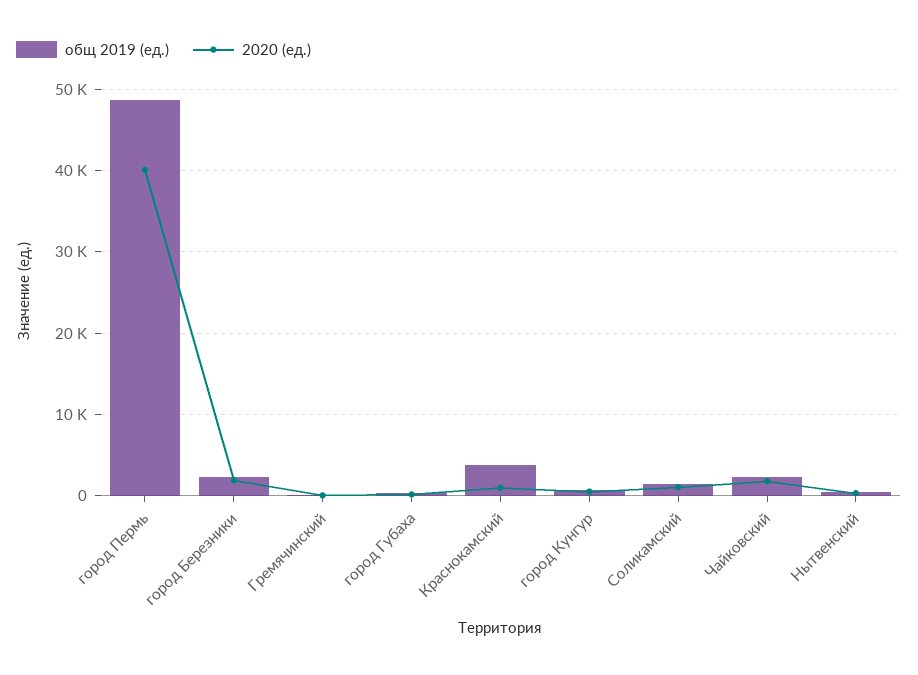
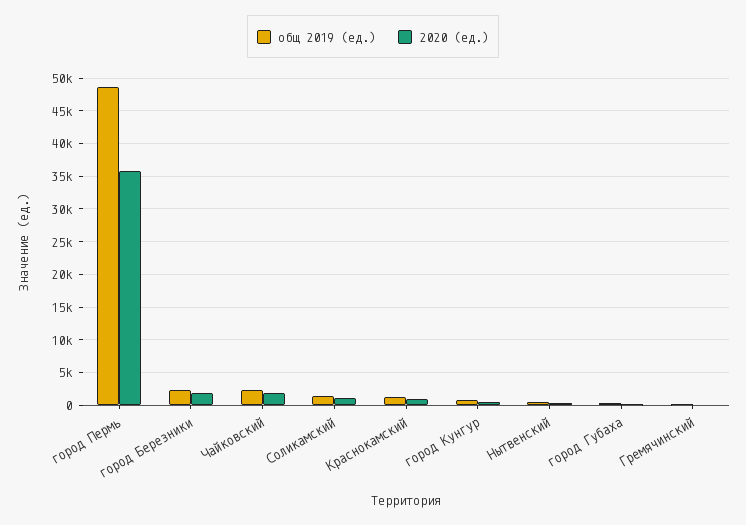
2020 (ед.), город Пермь: 40000 -> 36000
общ 2019 (ед.), Краснокамский: 4000 -> 1000

